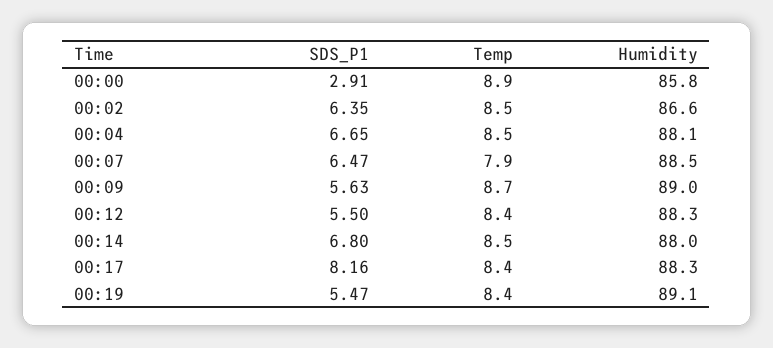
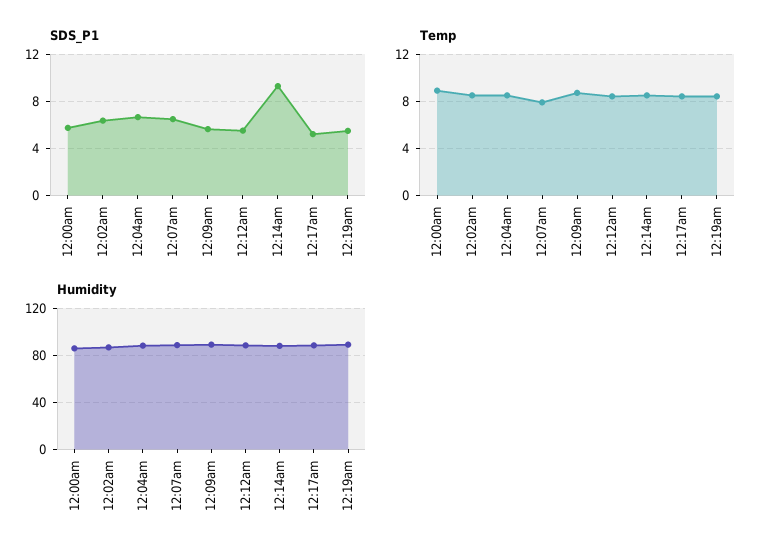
SDS_P1, 00:00: 2.91 -> 6
SDS_P1, 00:14: 6.8 -> 9
SDS_P1, 00:17: 8.16 -> 5

